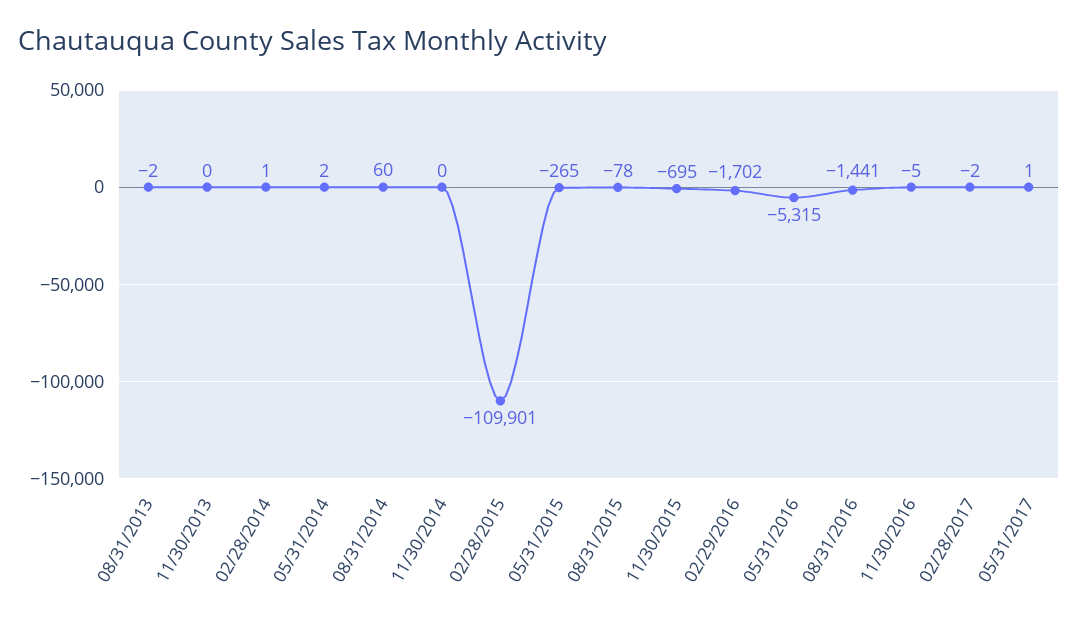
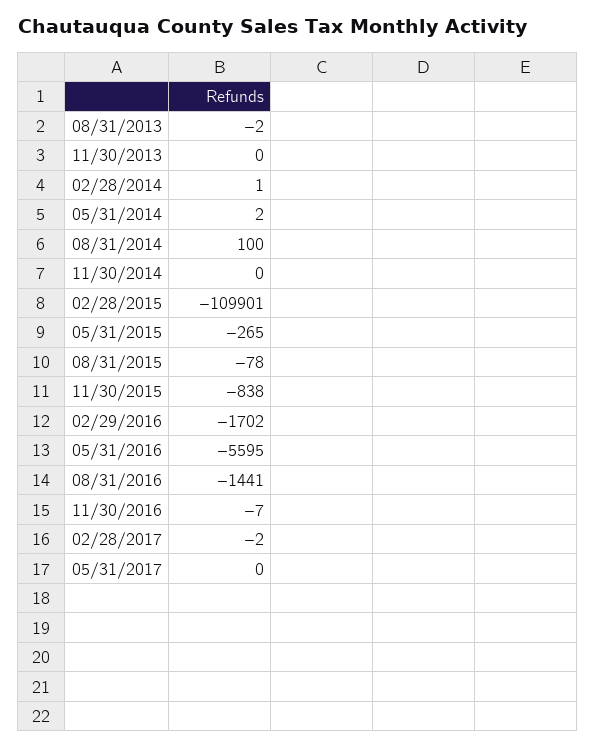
08/31/2014: 60 -> 100
11/30/2015: -695 -> -838
05/31/2016: -5315 -> -5595
11/30/2016: -5 -> -7
05/31/2017: 1 -> 0

